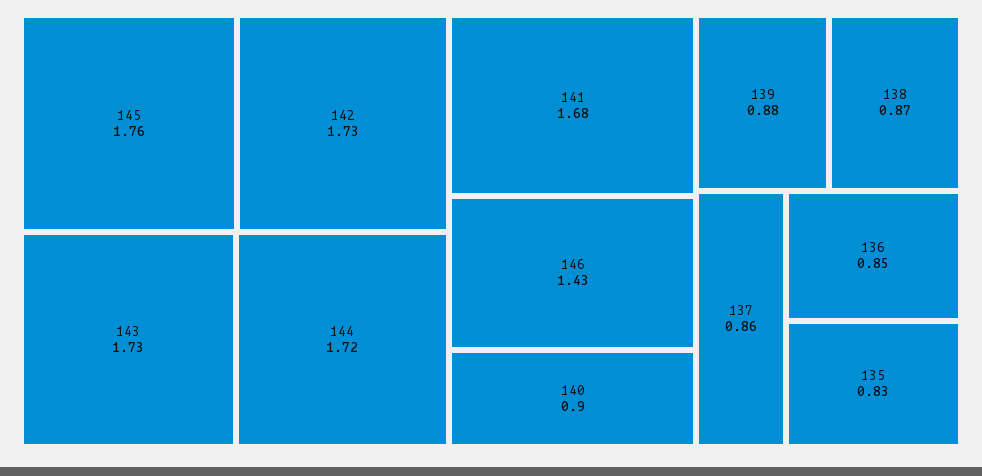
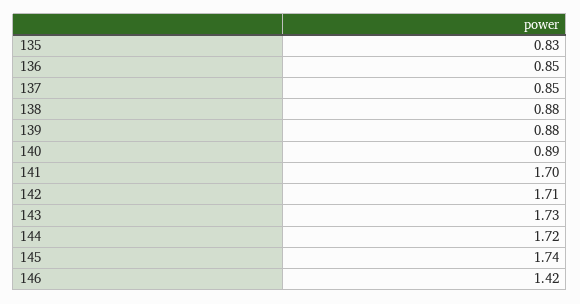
145: 1.76 -> 1.74
142: 1.73 -> 1.71
141: 1.68 -> 1.7
146: 1.43 -> 1.42
140: 0.9 -> 0.89
138: 0.87 -> 0.88
137: 0.86 -> 0.85

